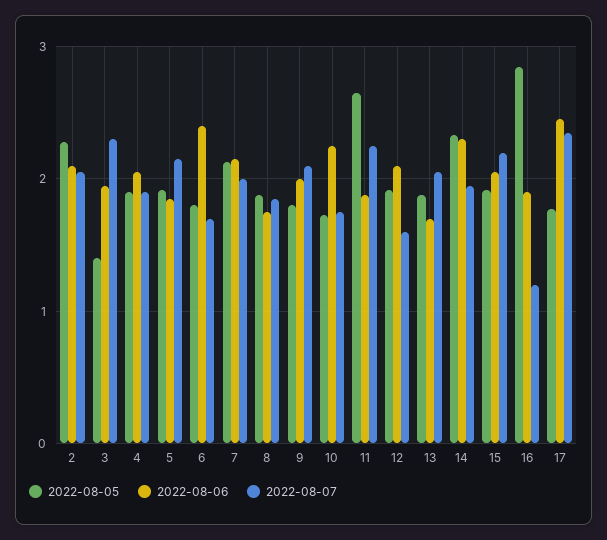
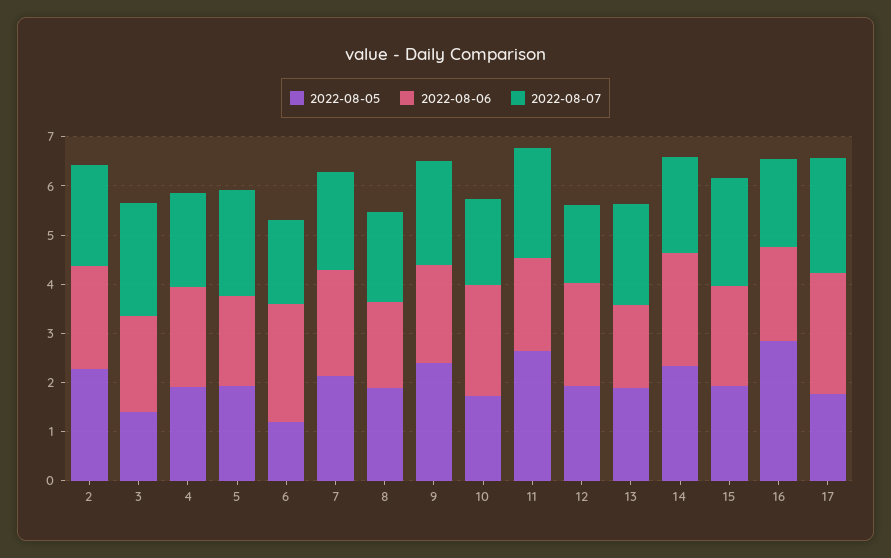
2022-08-05, 6: 1.8 -> 1.2
2022-08-05, 9: 1.8 -> 2.4
2022-08-07, 16: 1.2 -> 1.8

